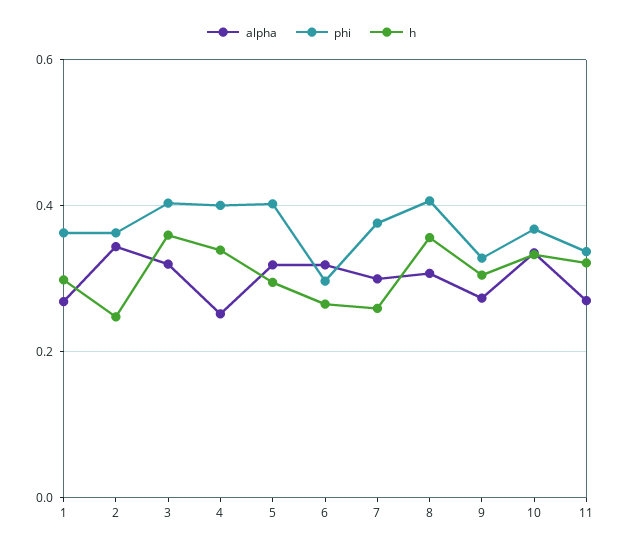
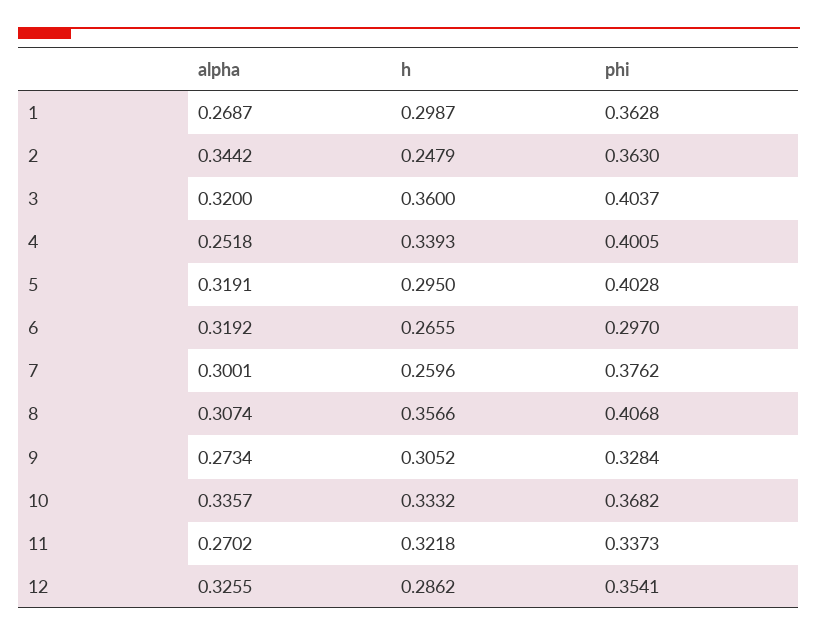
alpha, 12: none -> 0.3255
h, 12: none -> 0.2862
phi, 12: none -> 0.3541

